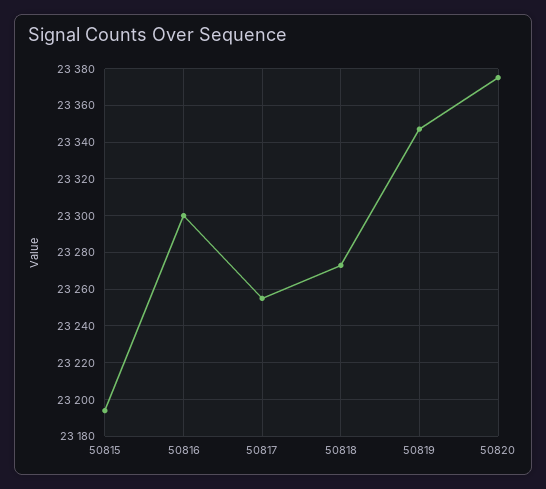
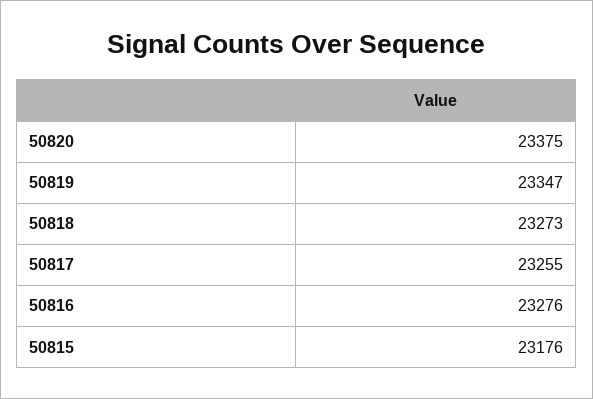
50815: 23195 -> 23176
50816: 23300 -> 23276

